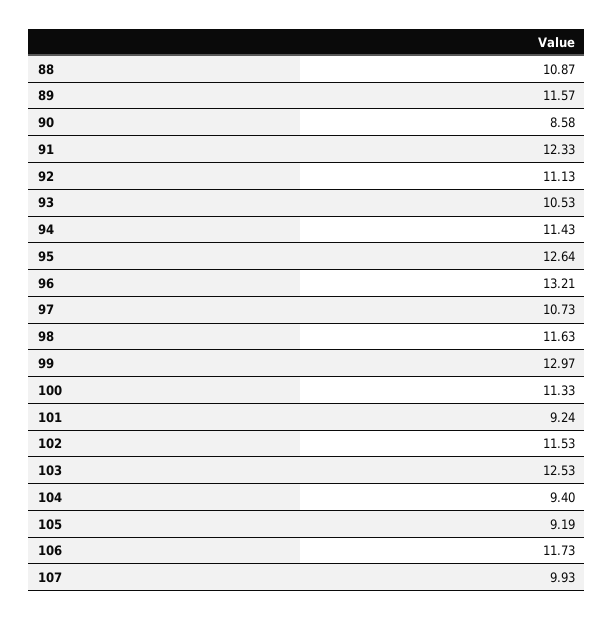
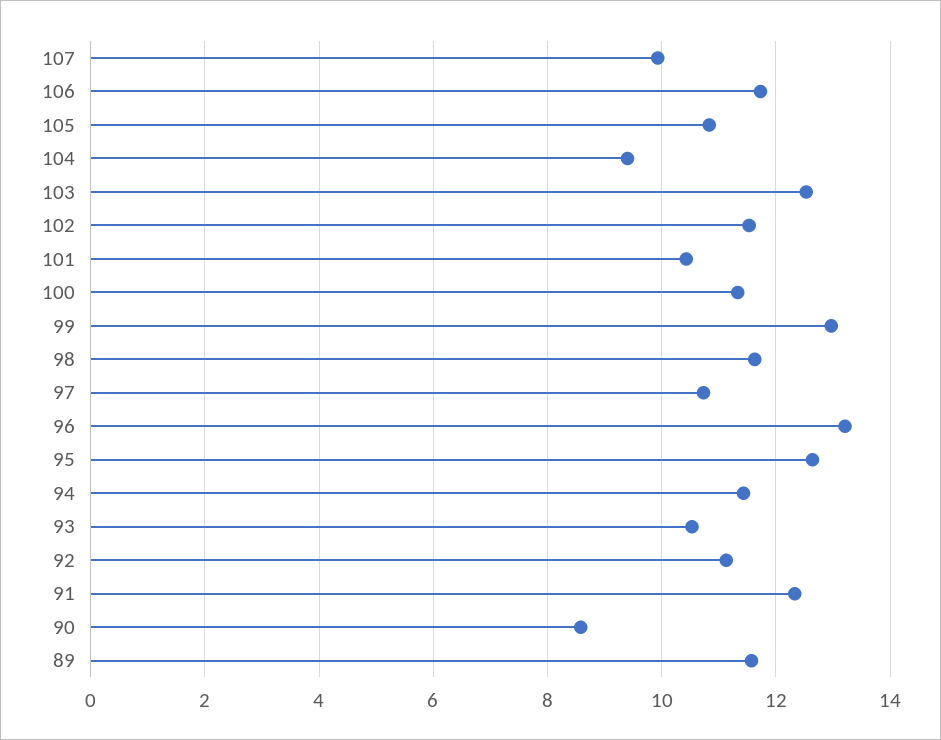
88: 10.87 -> none
101: 9.24 -> 10.4
105: 9.19 -> 10.8

